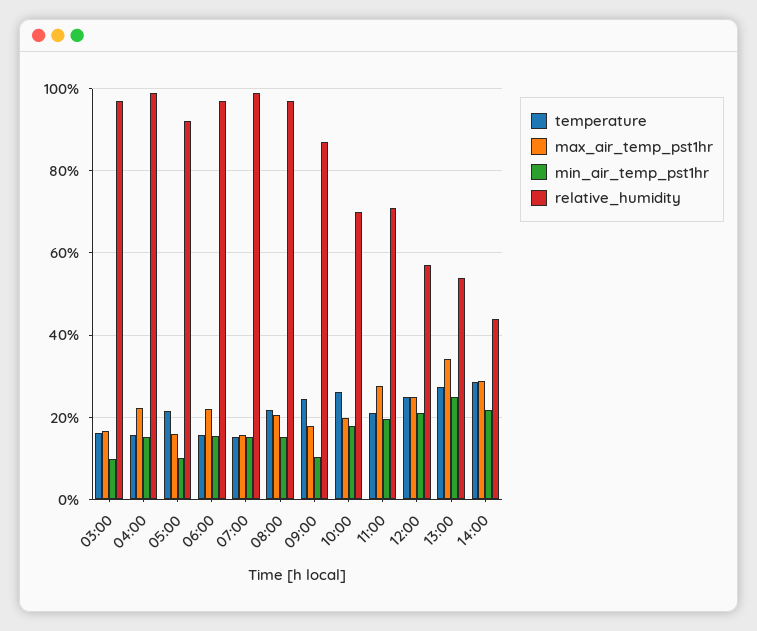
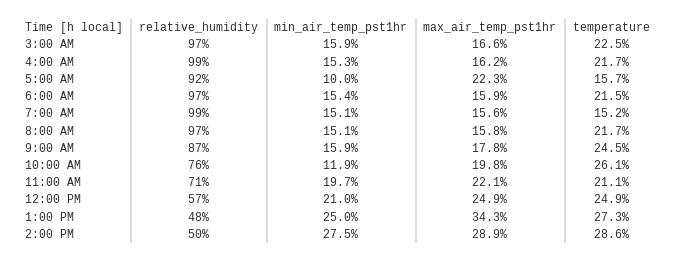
temperature, 03:00: 16 -> 22.5
min_air_temp_pst1hr, 03:00: 10 -> 15.9
temperature, 04:00: 16 -> 21.7
max_air_temp_pst1hr, 04:00: 22 -> 16.2
temperature, 05:00: 22 -> 15.7
max_air_temp_pst1hr, 05:00: 16 -> 22.3
temperature, 06:00: 16 -> 21.5
max_air_temp_pst1hr, 06:00: 22 -> 15.9
max_air_temp_pst1hr, 08:00: 20 -> 15.8
min_air_temp_pst1hr, 09:00: 10 -> 15.9
min_air_temp_pst1hr, 10:00: 18 -> 11.9
relative_humidity, 10:00: 70 -> 76
max_air_temp_pst1hr, 11:00: 28 -> 22.1
relative_humidity, 13:00: 54 -> 48
min_air_temp_pst1hr, 14:00: 22 -> 27.5
relative_humidity, 14:00: 44 -> 50

